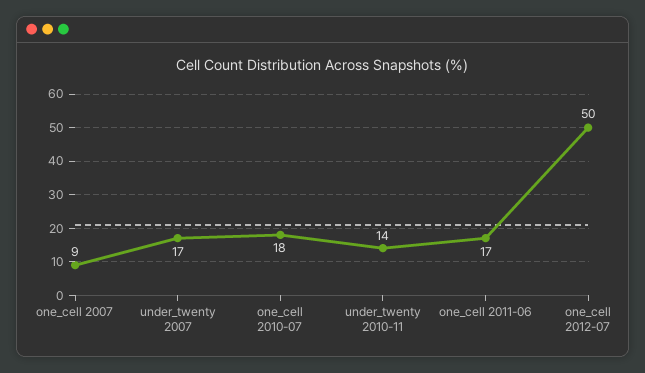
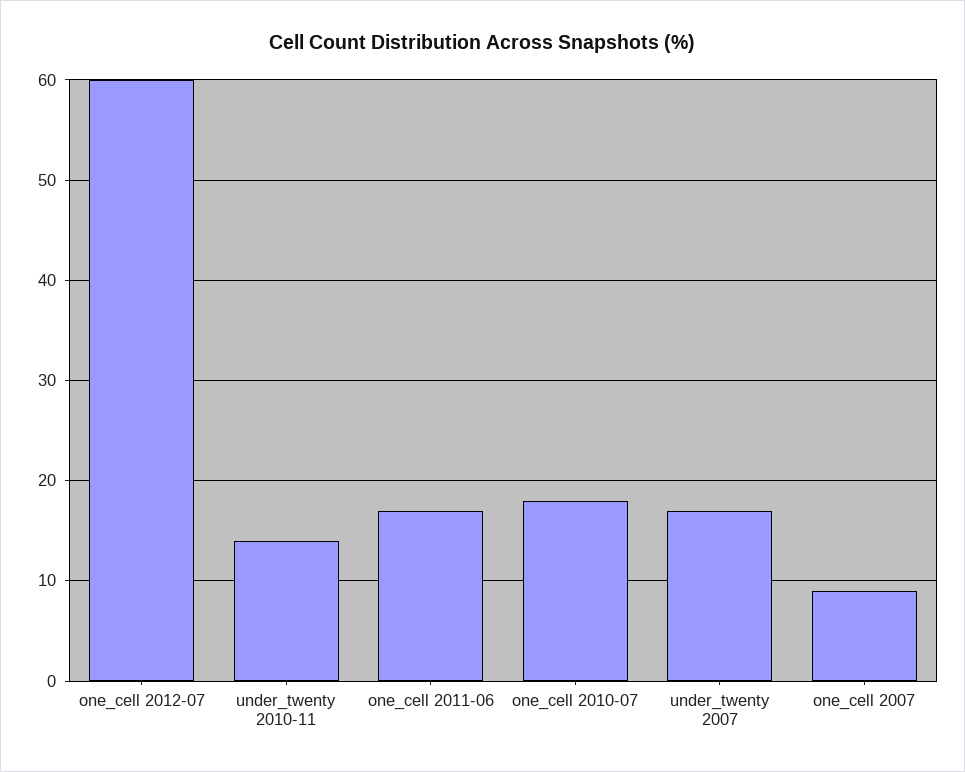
one_cell 2012-07: 50 -> 60

